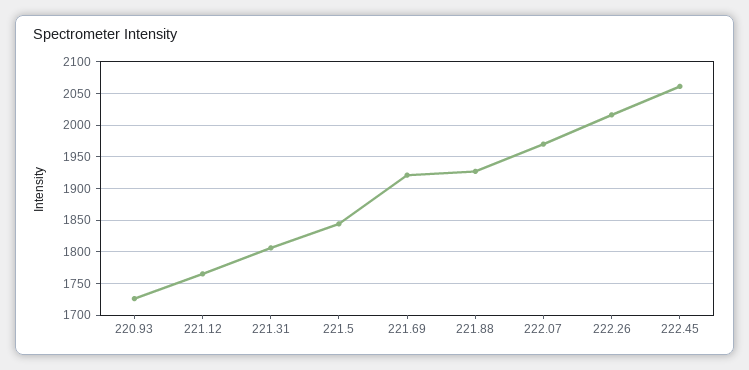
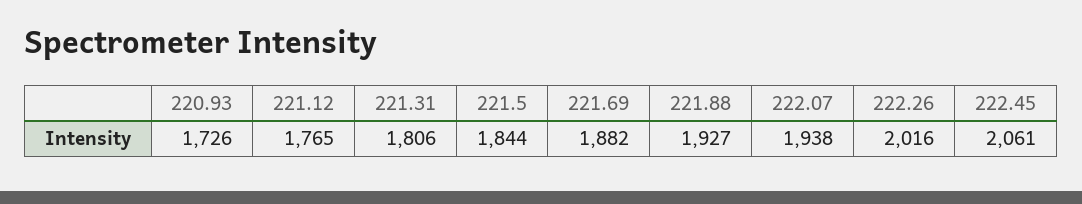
221.69: 1920 -> 1882
222.07: 1970 -> 1938

